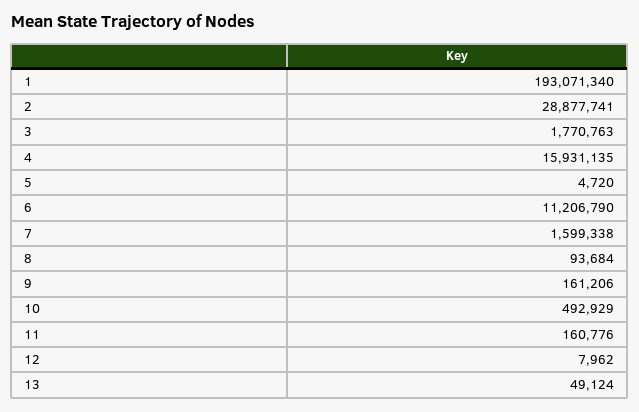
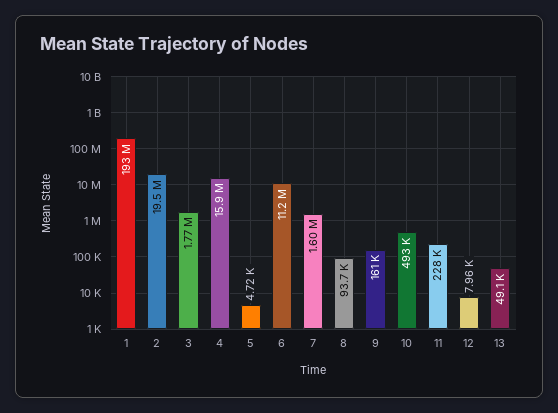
2: 28877741 -> 19500000
11: 160776 -> 228000

